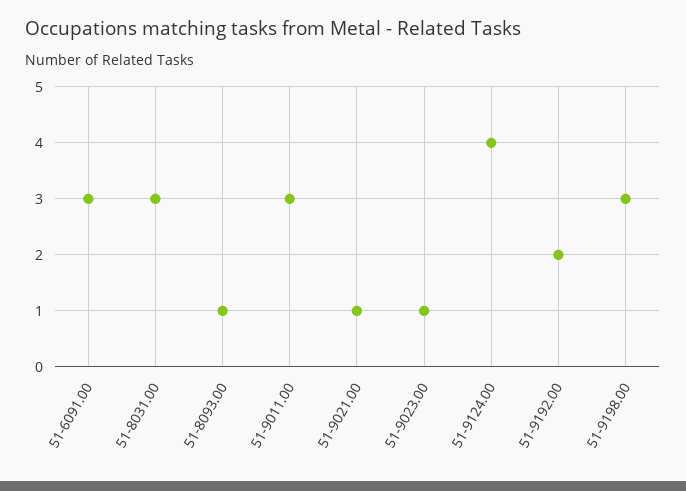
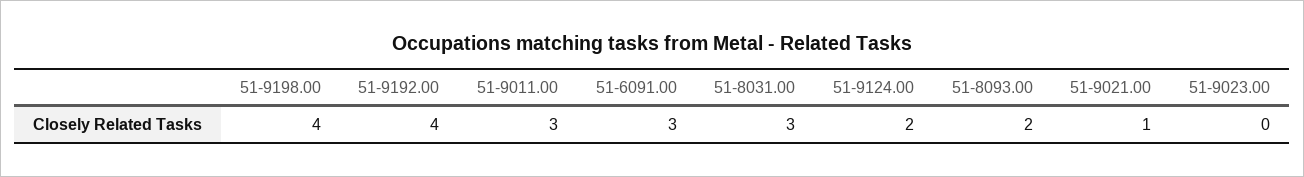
51-8093.00: 1 -> 2
51-9023.00: 1 -> 0
51-9124.00: 4 -> 2
51-9192.00: 2 -> 4
51-9198.00: 3 -> 4

